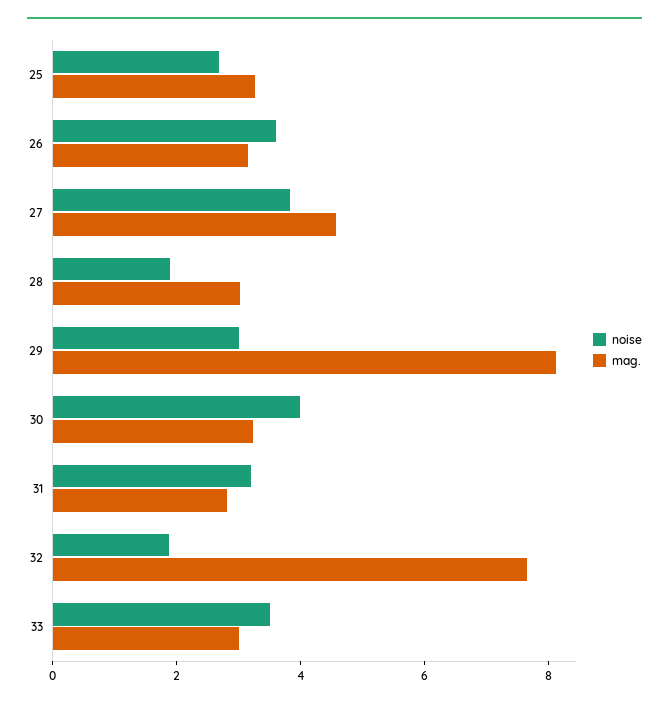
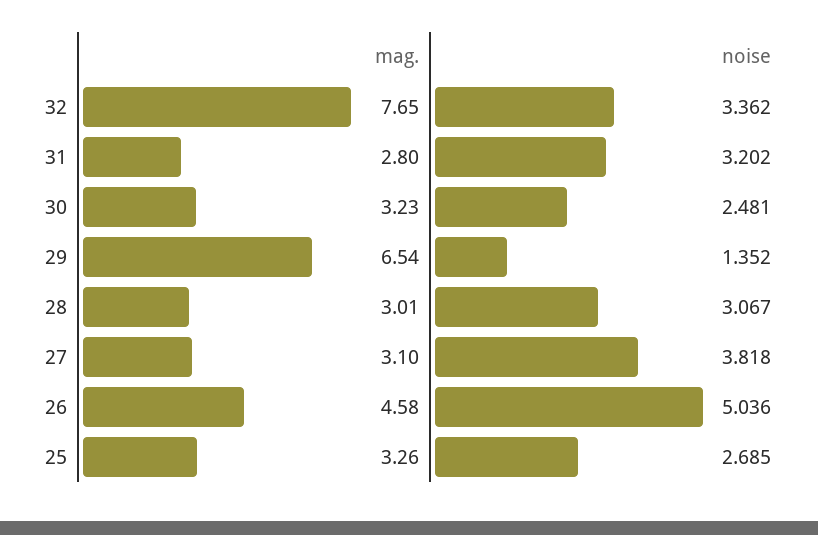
noise, 26: 3.5 -> 5.036
mag., 26: 3 -> 4.58
mag., 27: 4.5 -> 3.1
noise, 28: 2 -> 3.067
noise, 29: 3 -> 1.352
mag., 29: 8 -> 6.54
noise, 30: 4 -> 2.481
noise, 32: 2 -> 3.362
noise, 33: 3.5 -> none
mag., 33: 3 -> none

